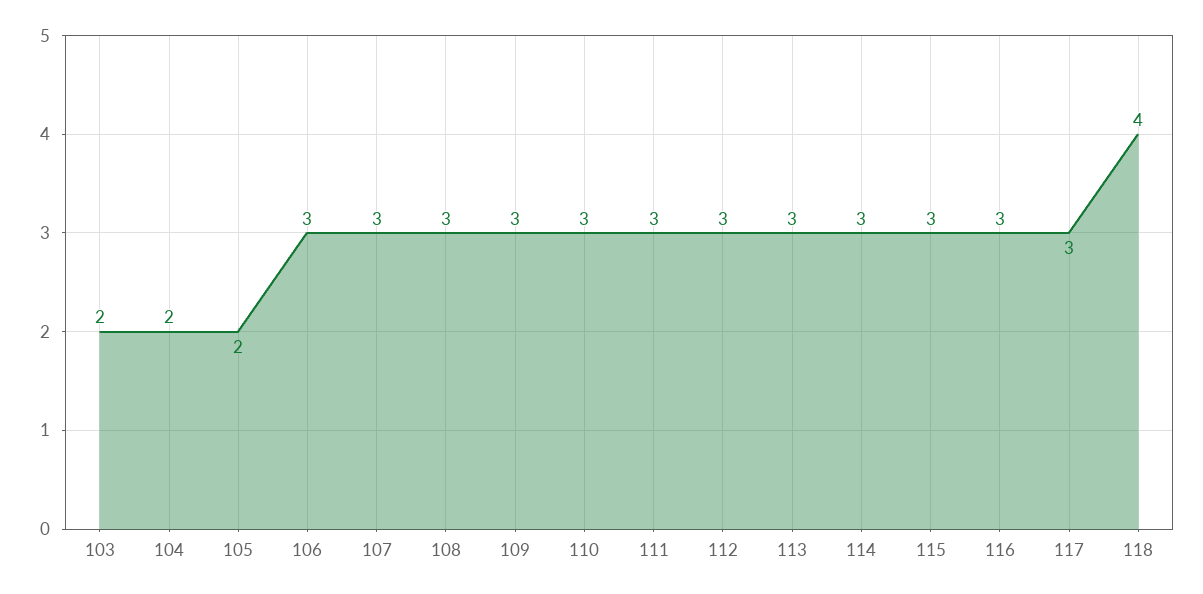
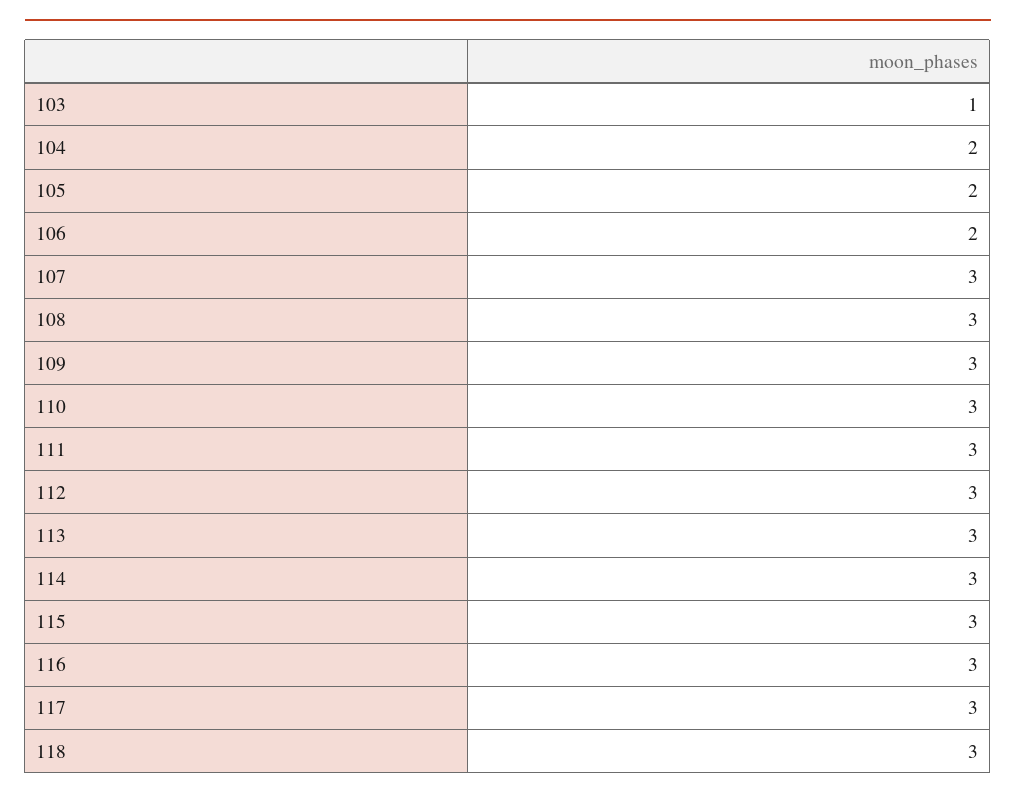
103: 2 -> 1
106: 3 -> 2
118: 4 -> 3

